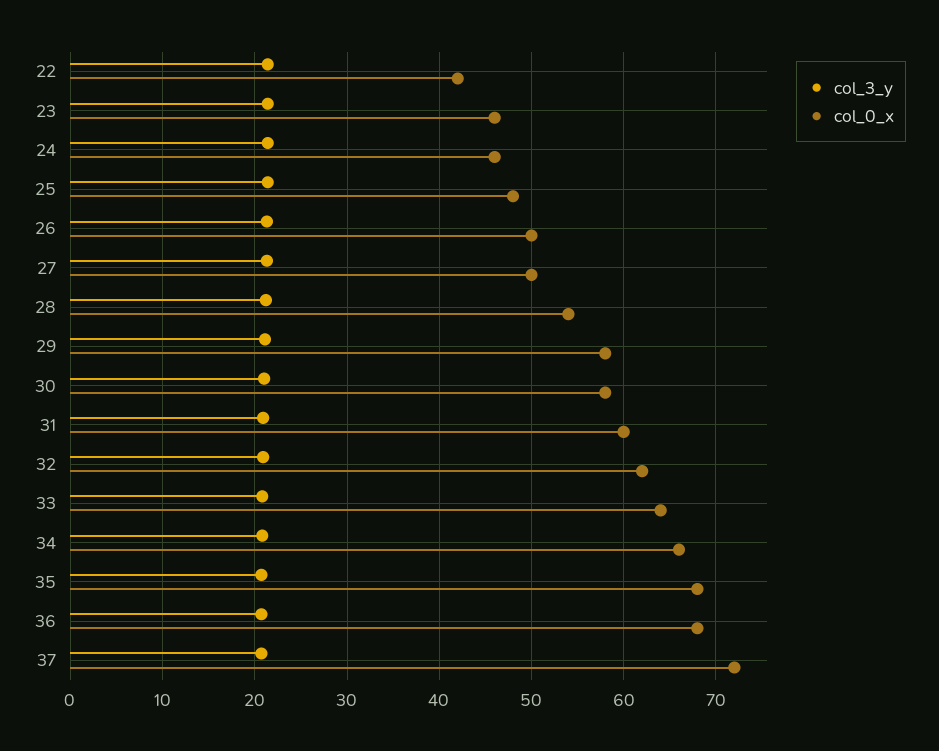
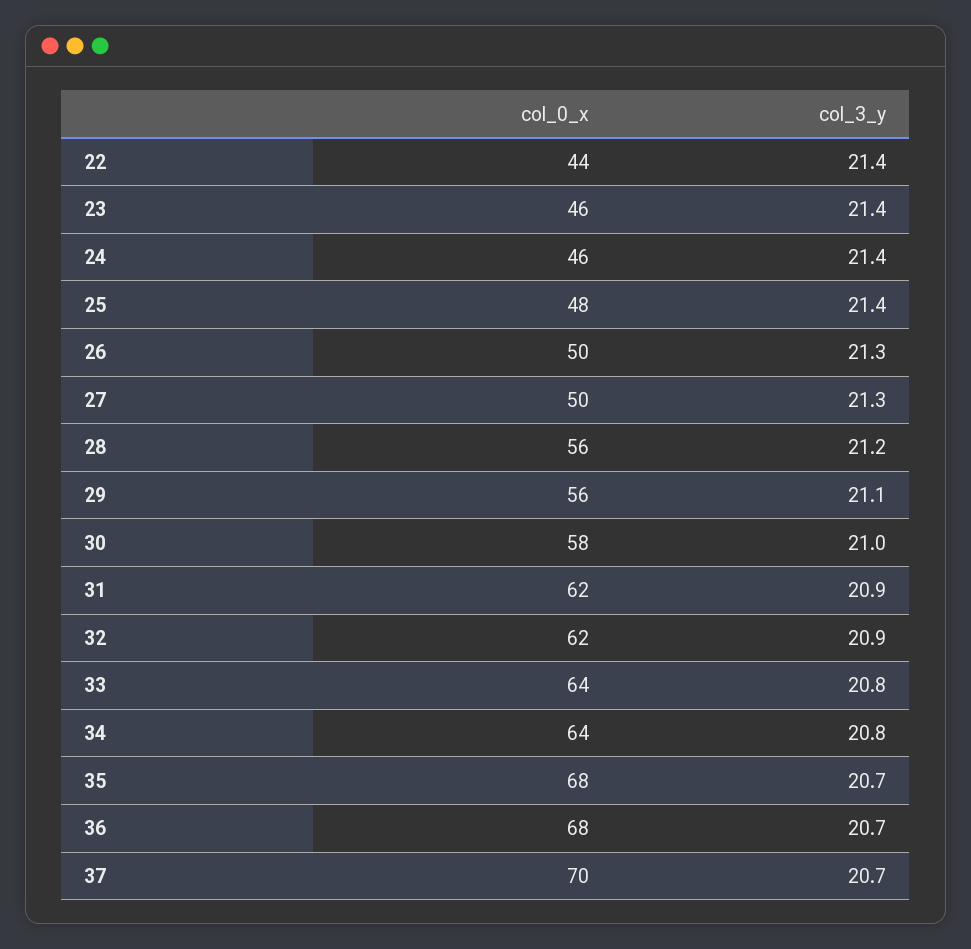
col_0_x, 22: 42 -> 44
col_0_x, 28: 54 -> 56
col_0_x, 29: 58 -> 56
col_0_x, 31: 60 -> 62
col_0_x, 34: 66 -> 64
col_0_x, 37: 72 -> 70

